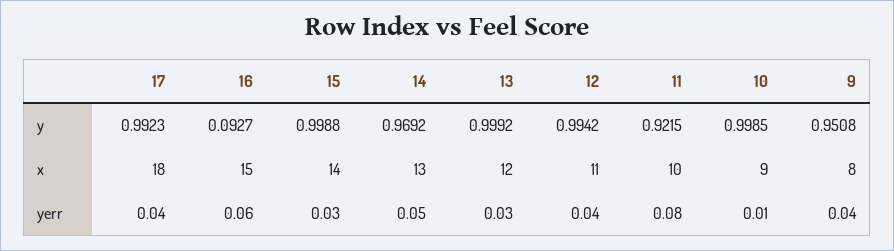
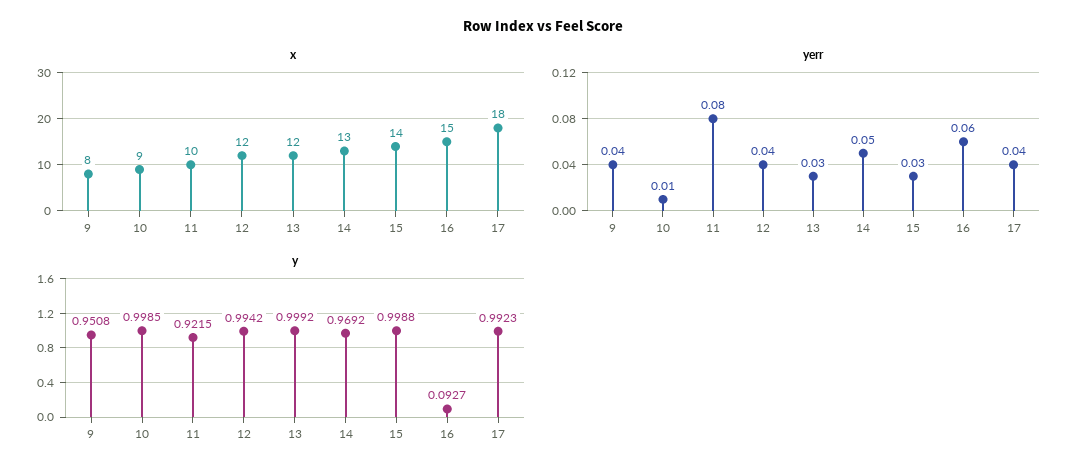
x, 12: 11 -> 12

